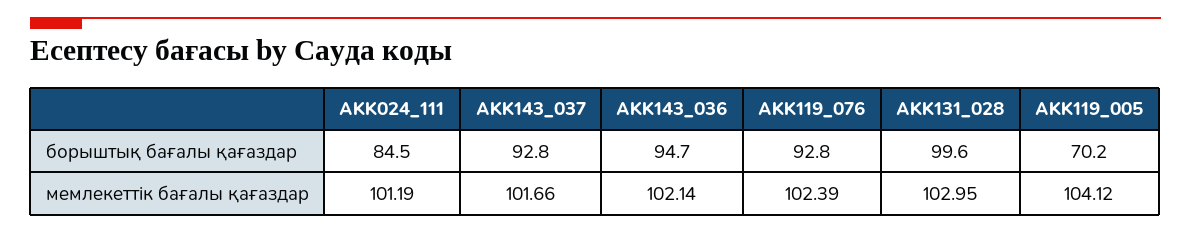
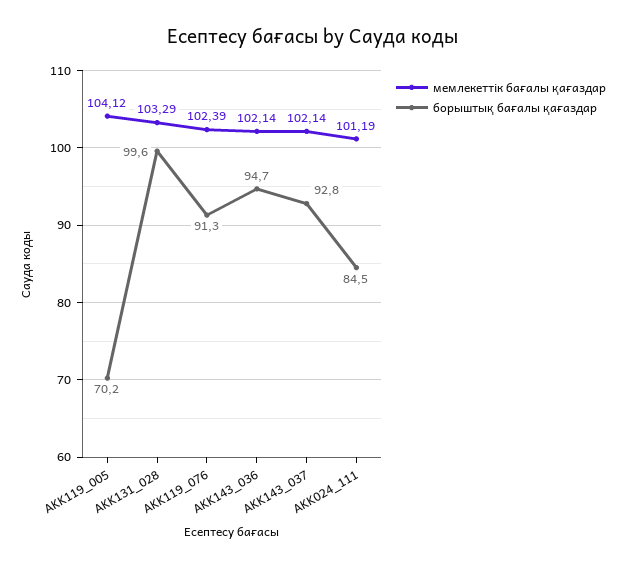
борыштық бағалы қағаздар, AKK119_076: 92.8 -> 91.3
мемлекеттік бағалы қағаздар, AKK143_037: 101.66 -> 102.14
мемлекеттік бағалы қағаздар, AKK131_028: 102.95 -> 103.29

